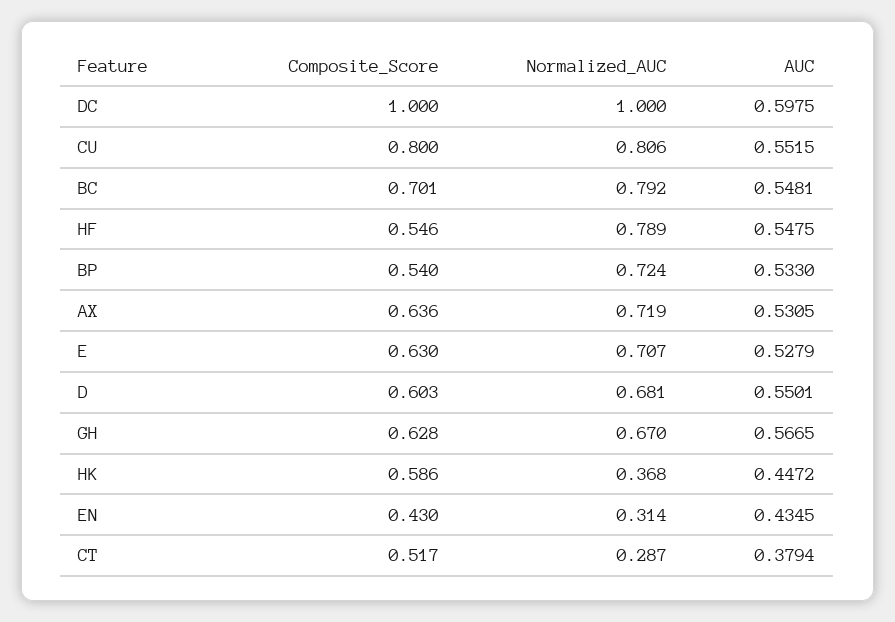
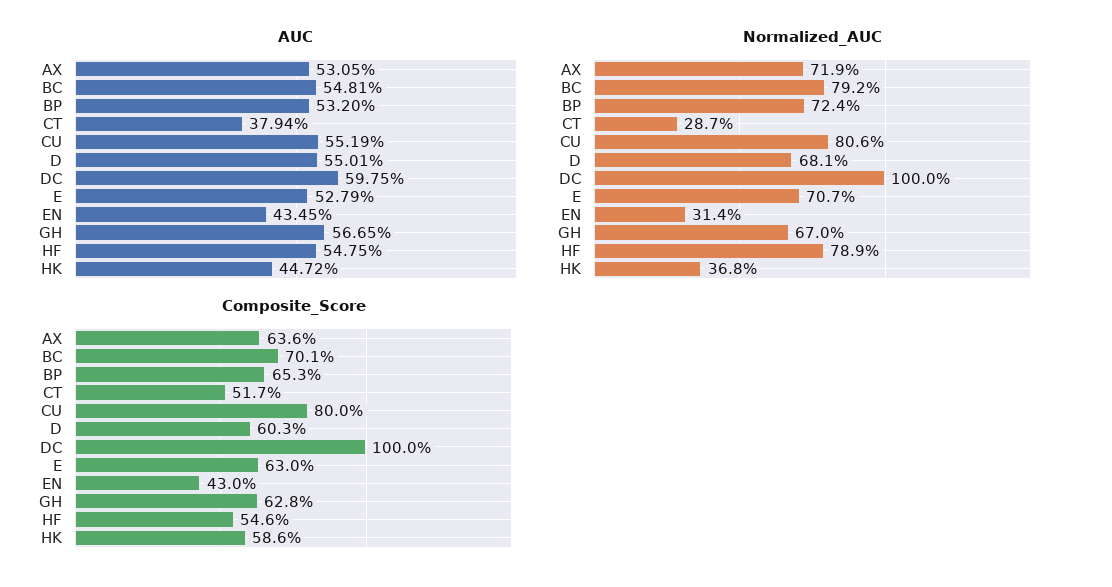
AUC, CU: 0.5515 -> 0.5519
Composite_Score, BP: 0.54 -> 0.653
AUC, BP: 0.533 -> 0.532

